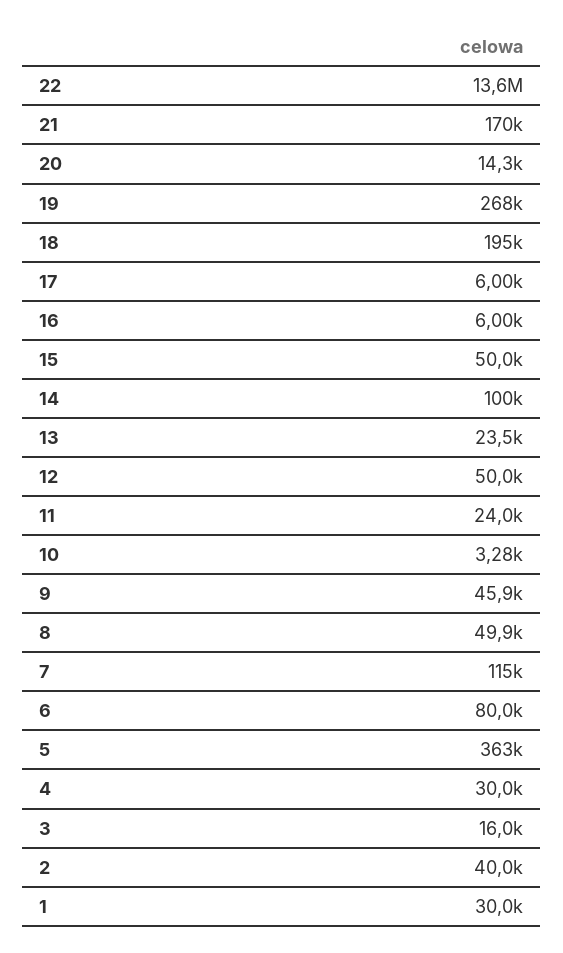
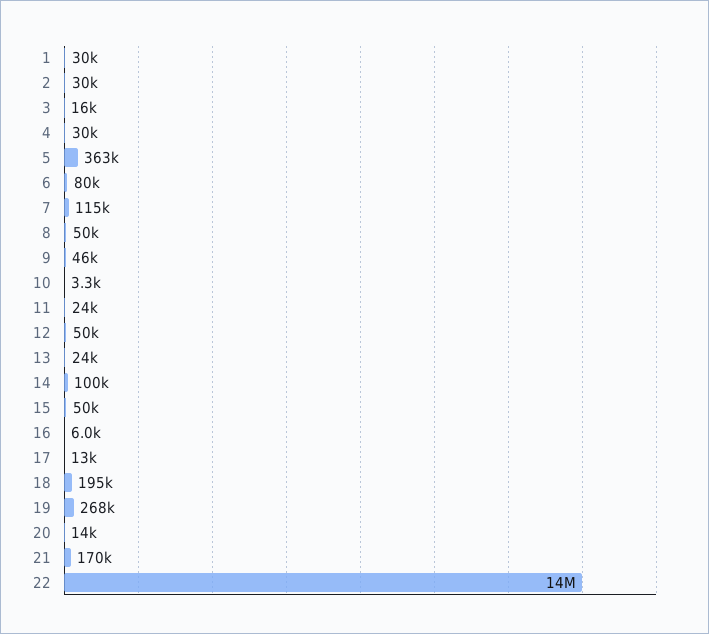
17: 6000 -> 13000
2: 40000 -> 30000

